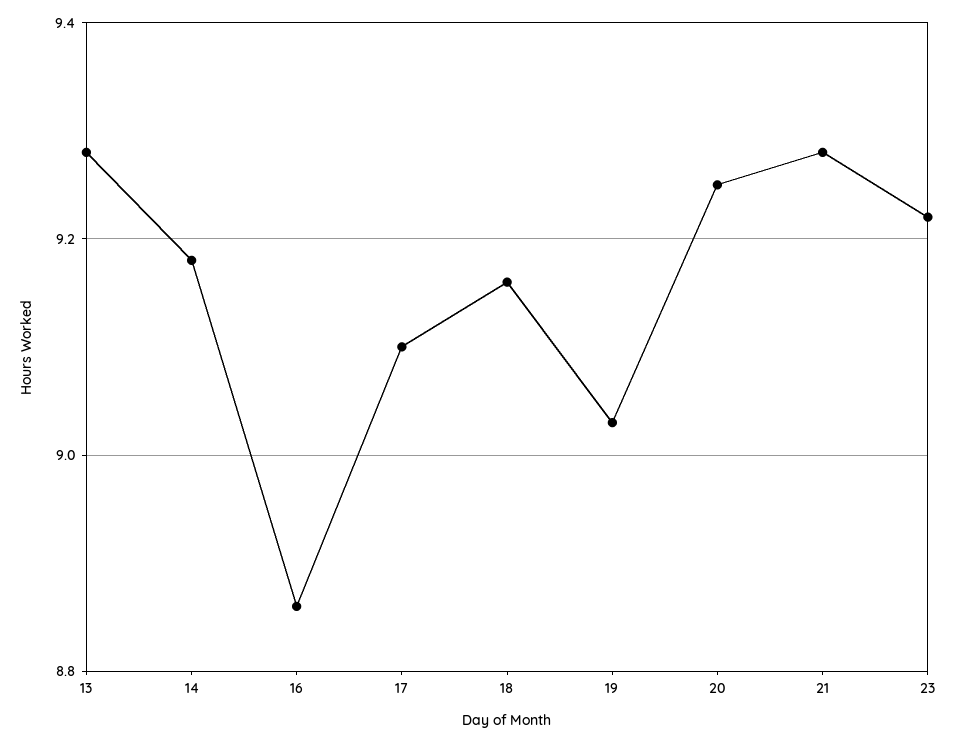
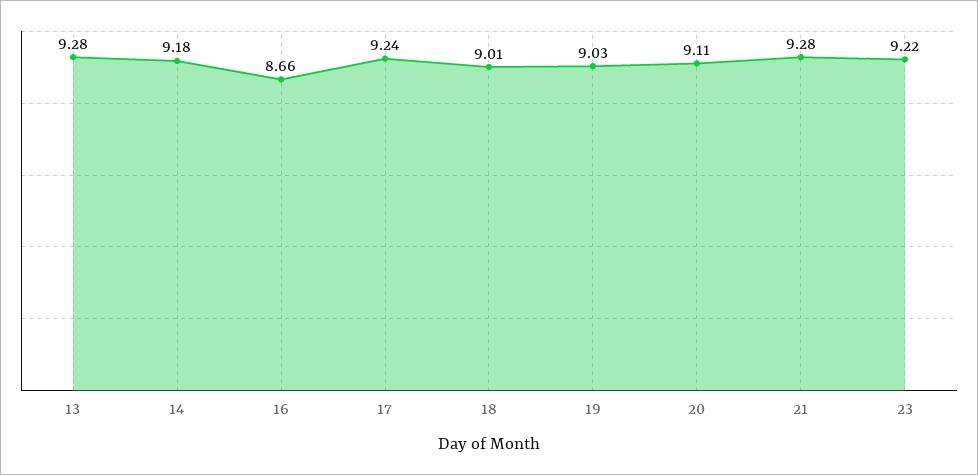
16: 8.85 -> 8.66
17: 9.1 -> 9.24
18: 9.15 -> 9.01
20: 9.25 -> 9.11

